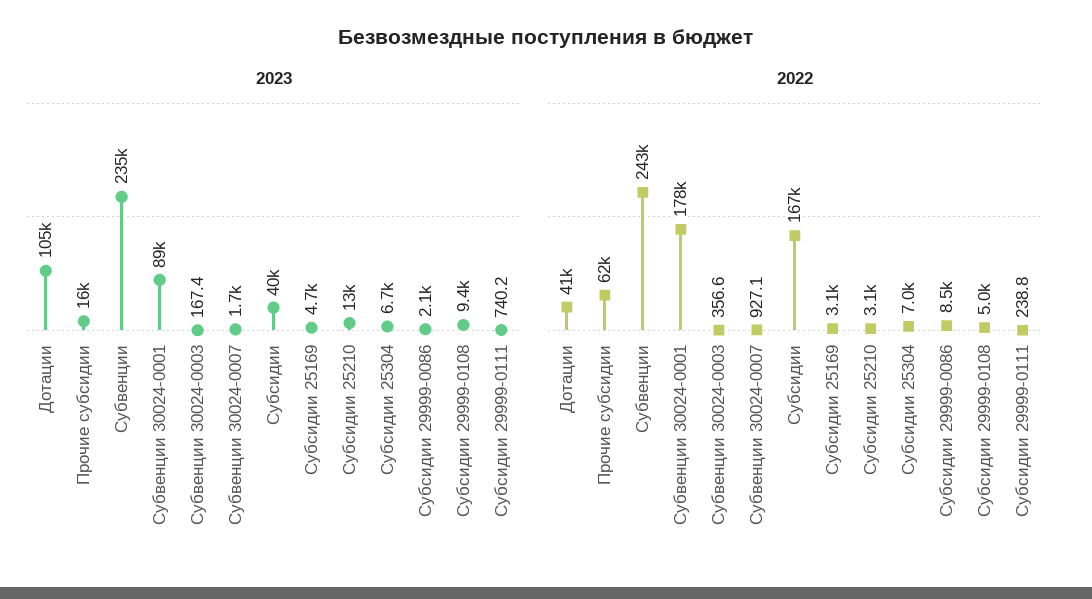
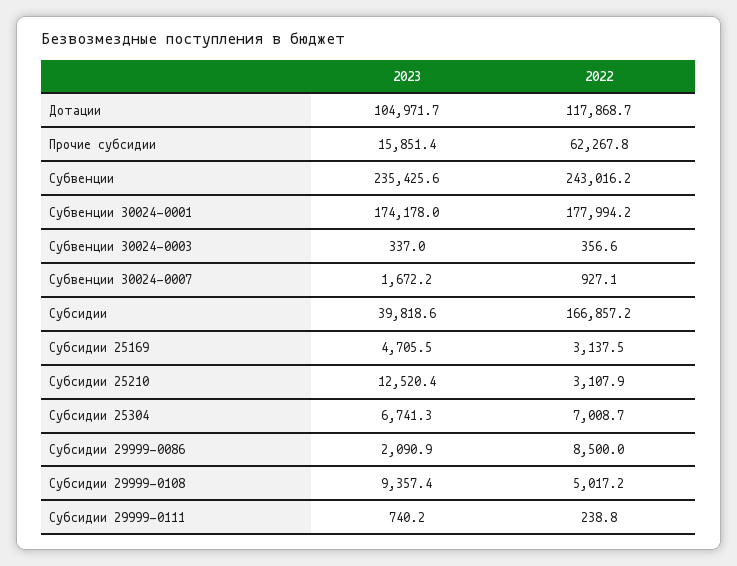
2023, Субвенции 30024-0001: 89000 -> 174178
2023, Субвенции 30024-0003: 167.4 -> 337
2022, Дотации: 41000 -> 117868.7

